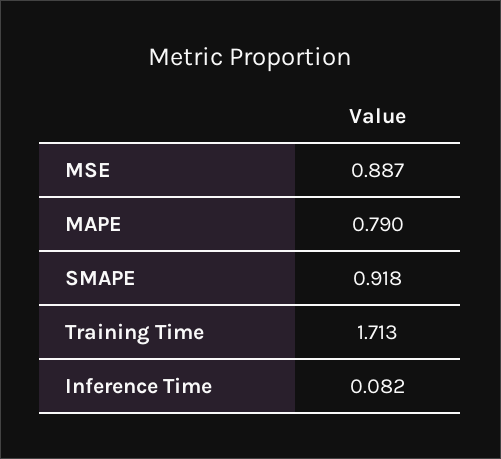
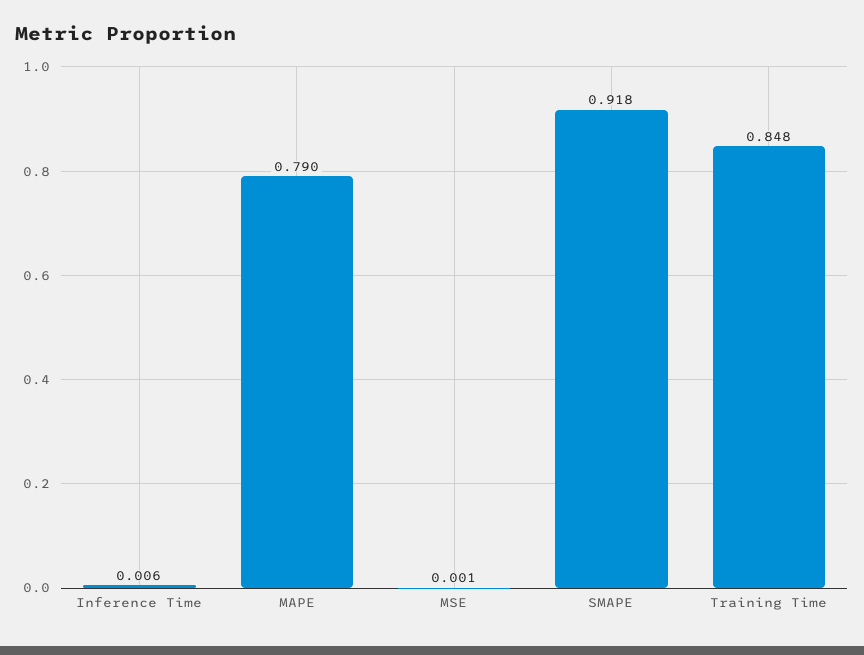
MSE: 0.887 -> 0.001
Training Time: 1.713 -> 0.848
Inference Time: 0.082 -> 0.006

